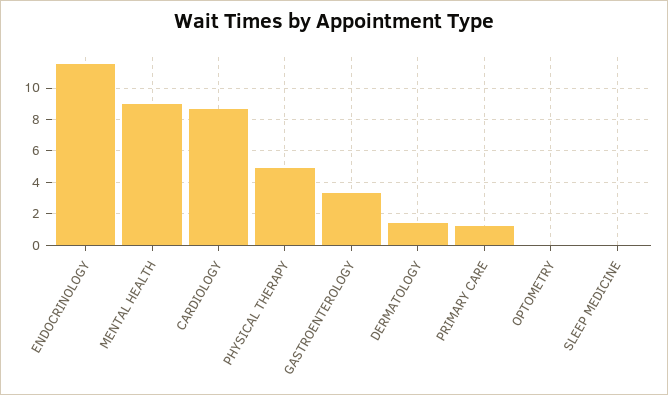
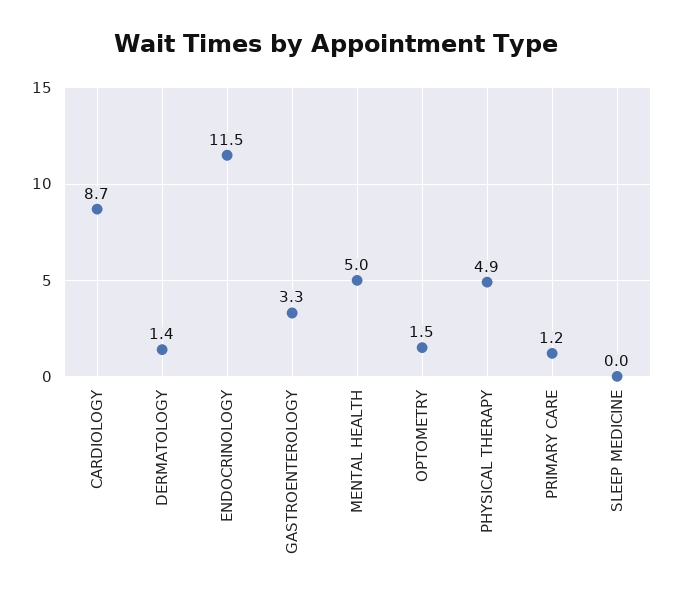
MENTAL HEALTH: 9 -> 5
OPTOMETRY: 0 -> 1.5

